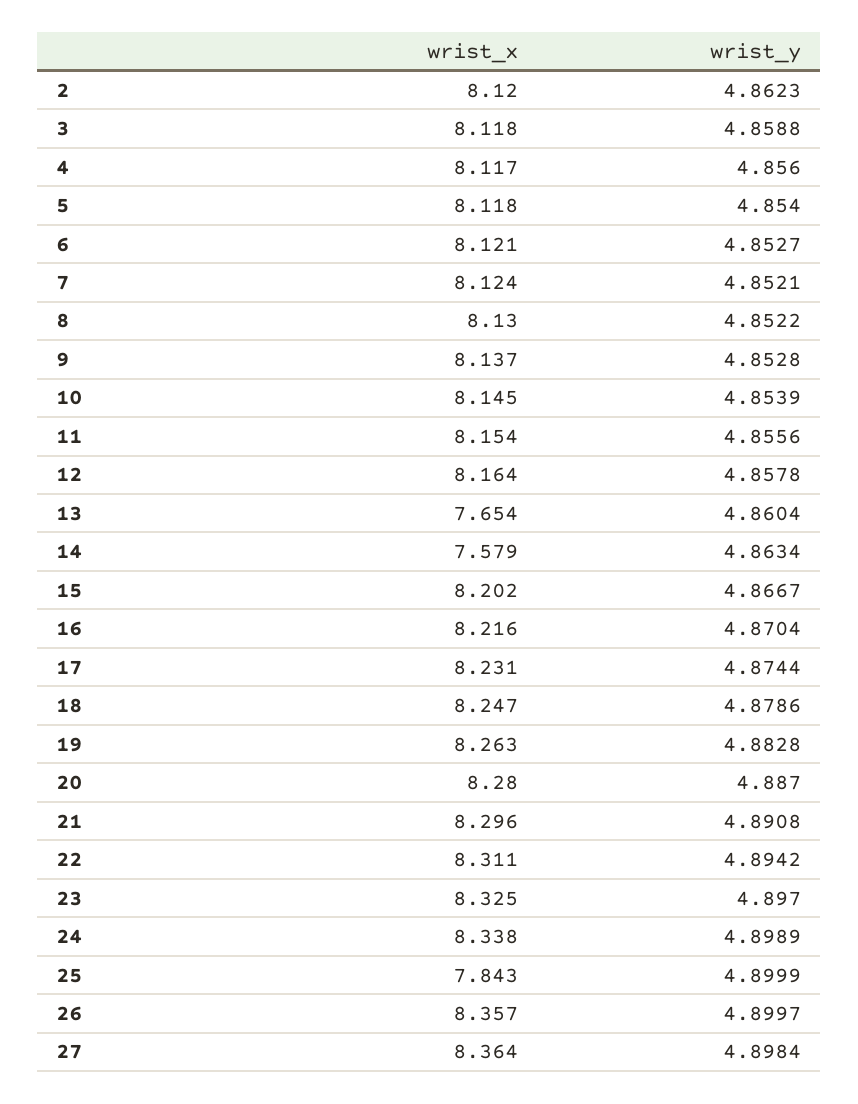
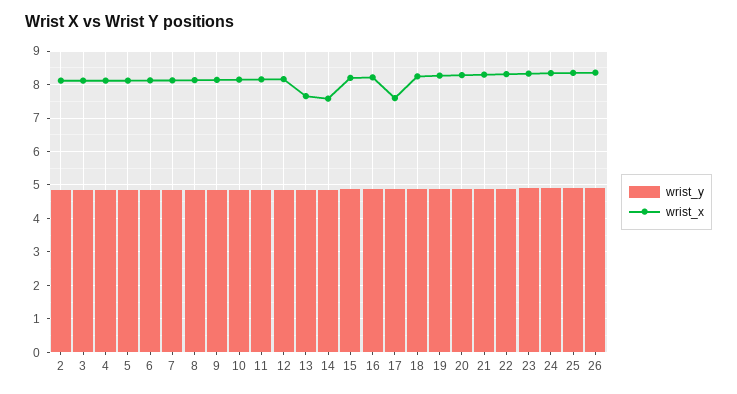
wrist_x, 17: 8.231 -> 7.6
wrist_x, 25: 7.843 -> 8.4
wrist_x, 27: 8.364 -> none
wrist_y, 27: 4.8984 -> none

